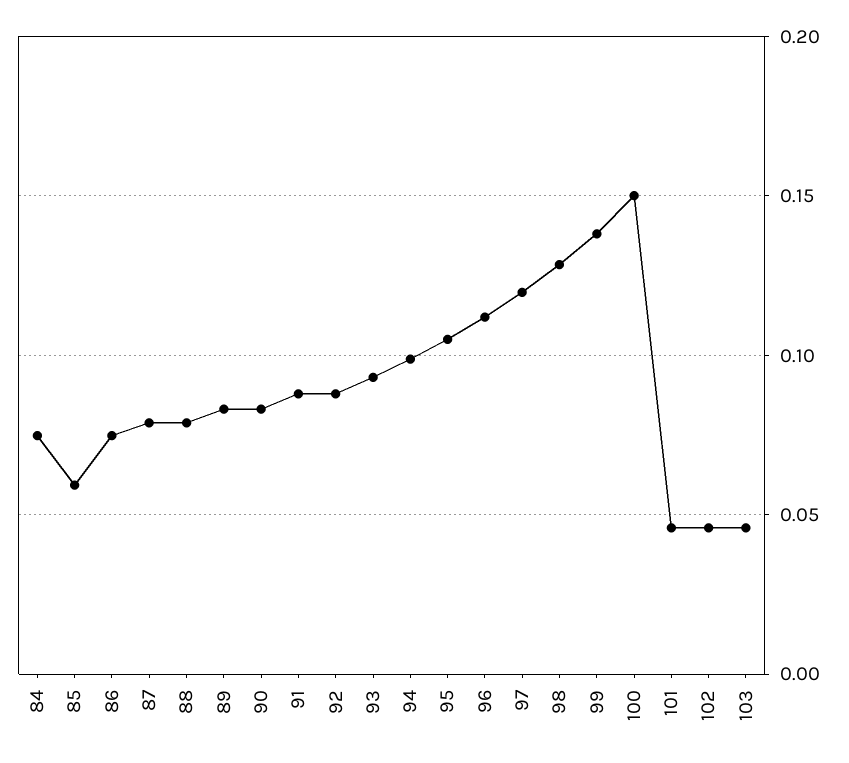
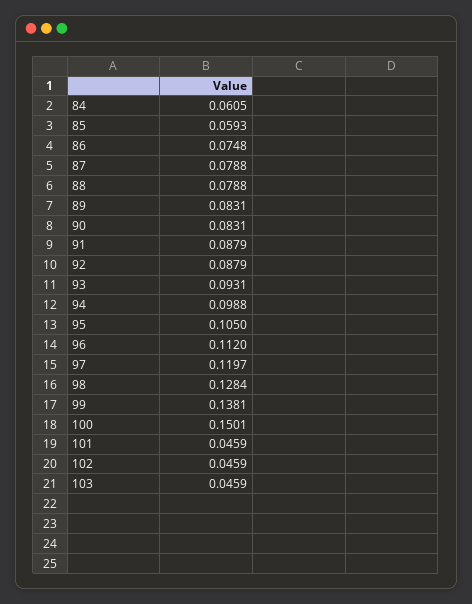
84: 0.075 -> 0.0605

